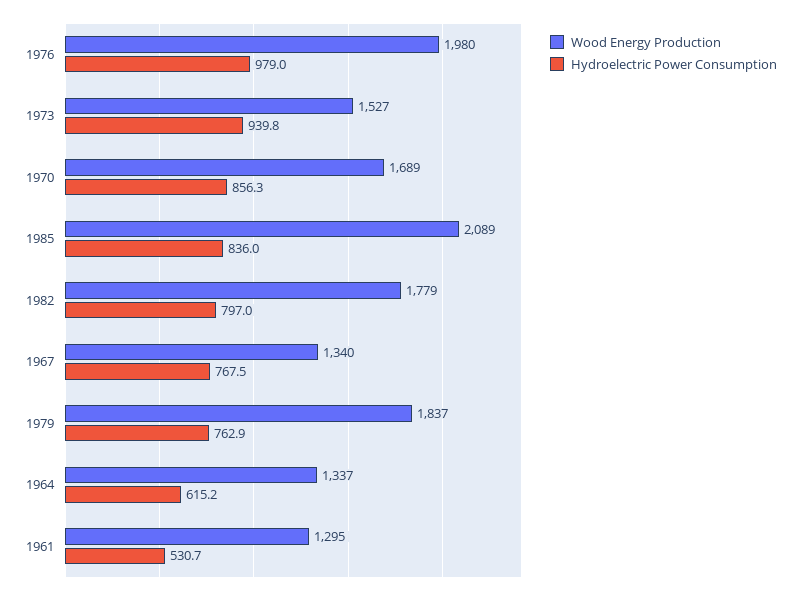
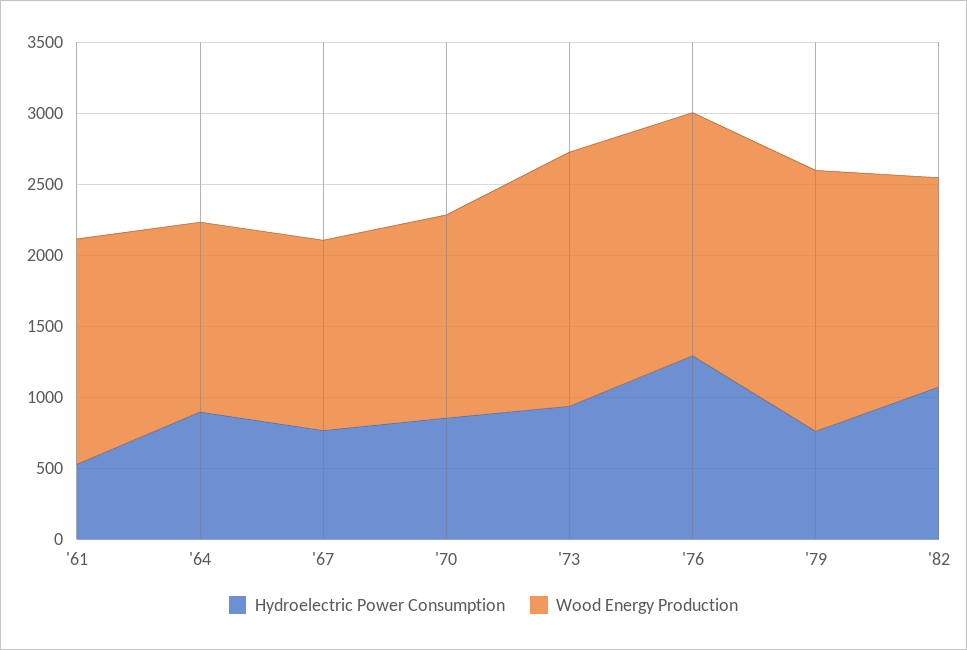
Wood Energy Production, 1976: 1980 -> 1700
Hydroelectric Power Consumption, 1976: 979 -> 1300
Wood Energy Production, 1973: 1527 -> 1800
Wood Energy Production, 1970: 1689 -> 1400
Wood Energy Production, 1985: 2089 -> none
Hydroelectric Power Consumption, 1985: 836 -> none
Wood Energy Production, 1982: 1779 -> 1500
Hydroelectric Power Consumption, 1982: 797 -> 1100
Hydroelectric Power Consumption, 1964: 615.2 -> 900
Wood Energy Production, 1961: 1295 -> 1600

